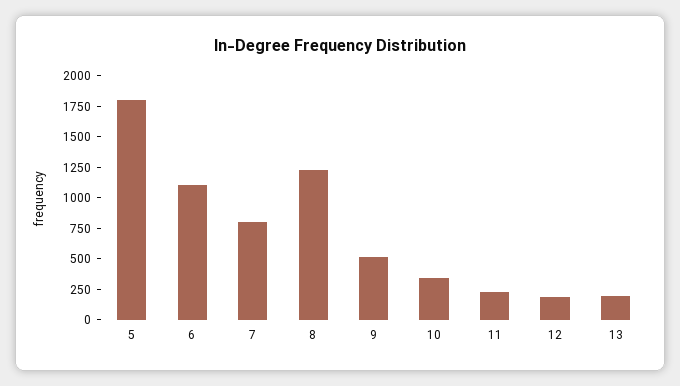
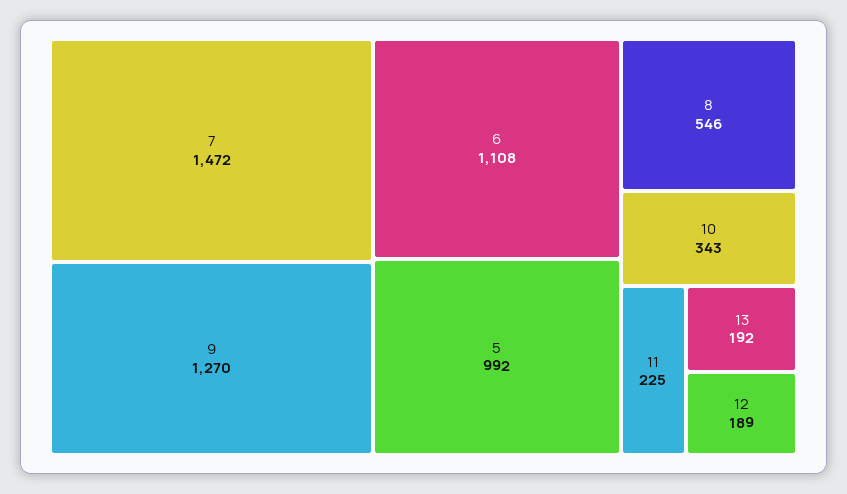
5: 1750 -> 992
7: 750 -> 1472
8: 1250 -> 546
9: 500 -> 1270

